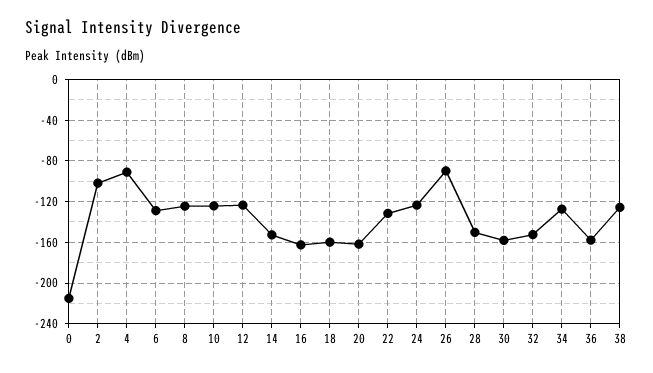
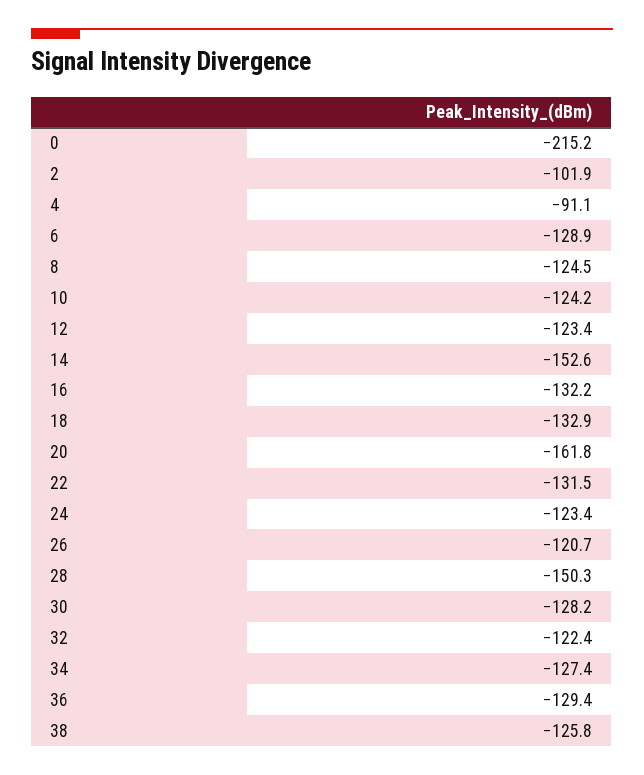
16: -160 -> -132.2
18: -160 -> -132.9
26: -90 -> -120.7
30: -160 -> -128.2
32: -150 -> -122.4
36: -160 -> -129.4

